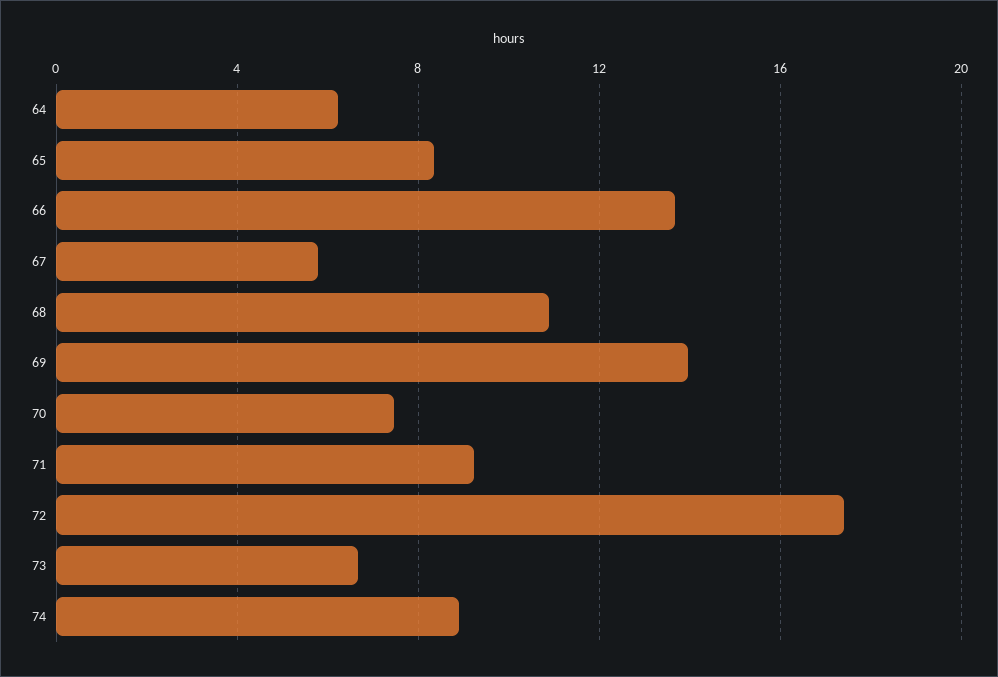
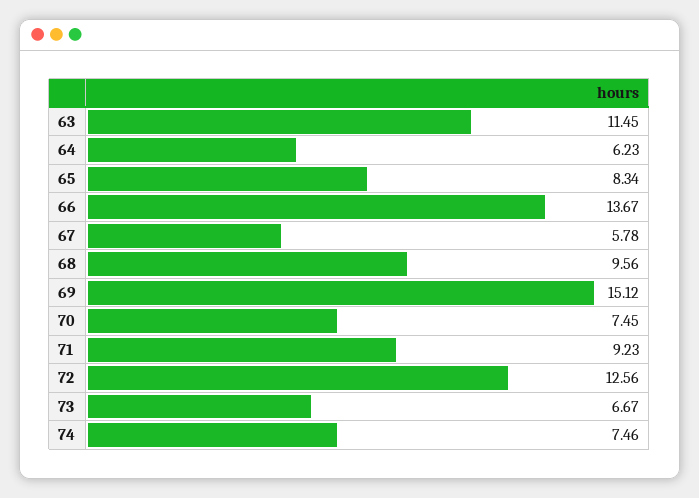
68: 11 -> 9.56
69: 14 -> 15.12
72: 17.5 -> 12.56
74: 9 -> 7.46
63: none -> 11.45

